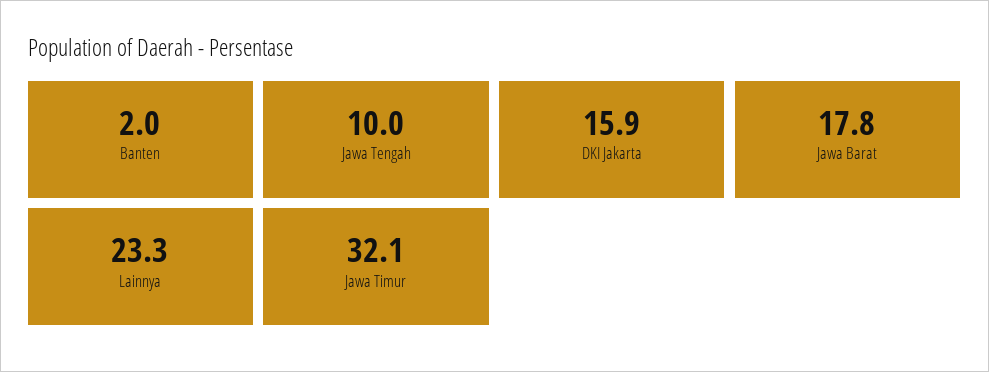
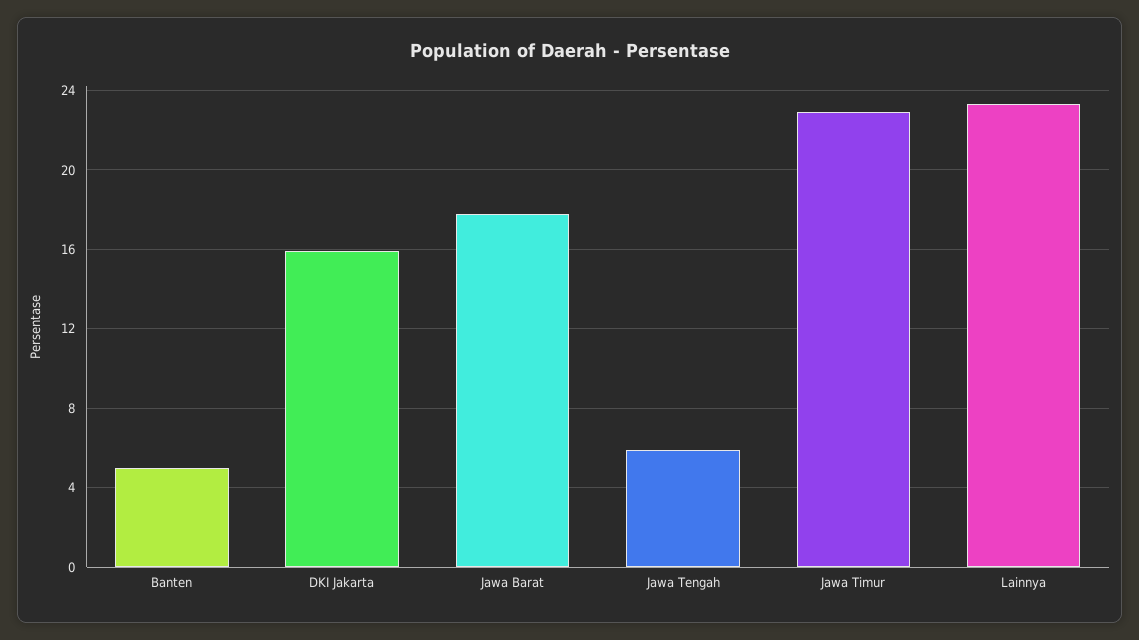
Banten: 2 -> 5
Jawa Tengah: 10 -> 6
Jawa Timur: 32.1 -> 23

